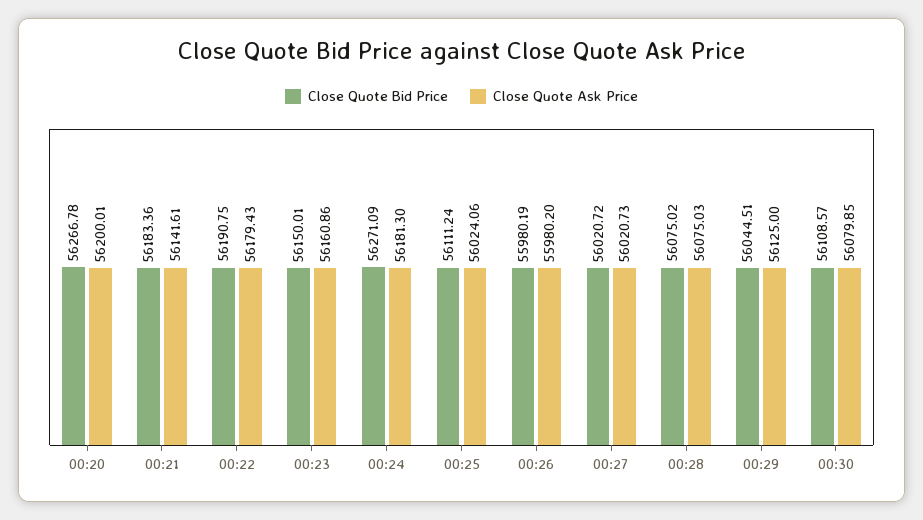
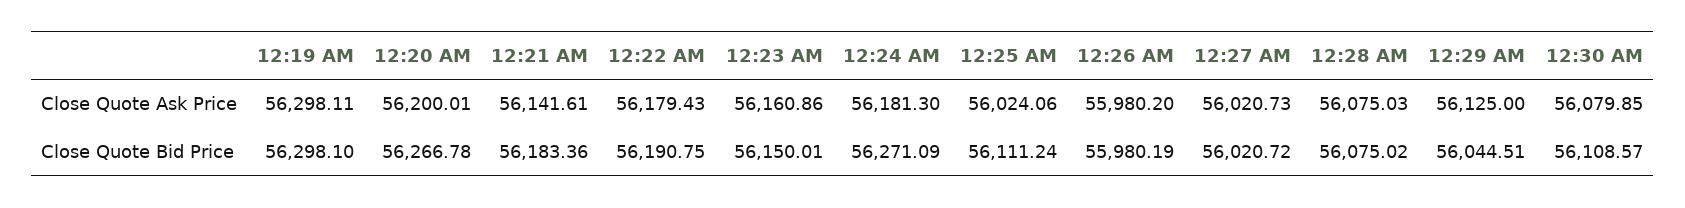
Close Quote Ask Price, 12:19 AM: none -> 56298.11
Close Quote Bid Price, 12:19 AM: none -> 56298.1

